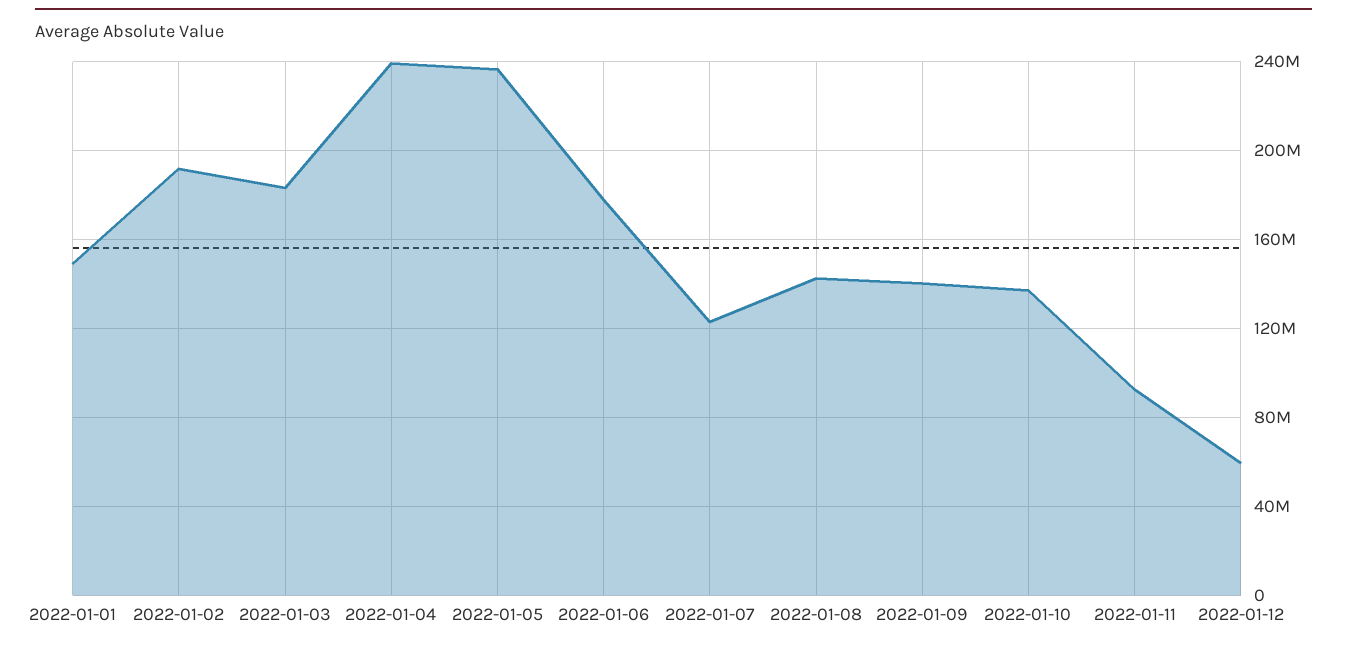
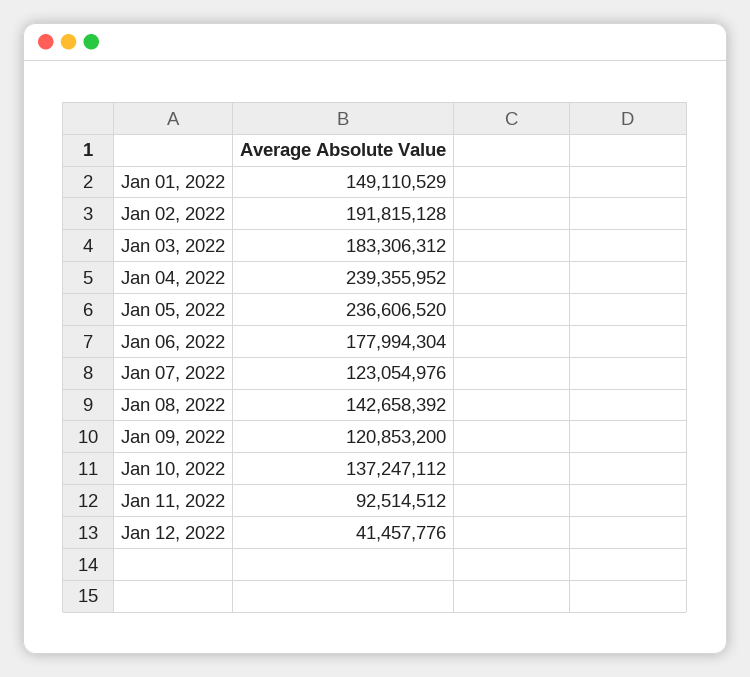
2022-01-09: 140000000 -> 120853200
2022-01-12: 60000000 -> 41457776

